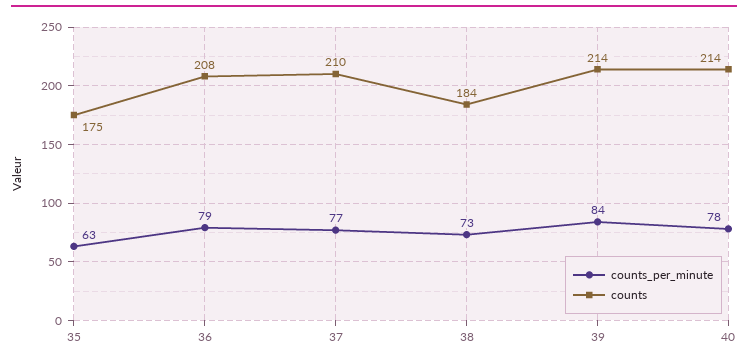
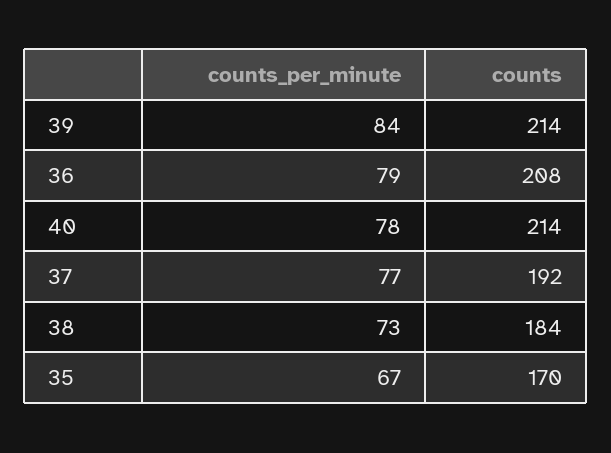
counts_per_minute, 35: 63 -> 67
counts, 35: 175 -> 170
counts, 37: 210 -> 192

